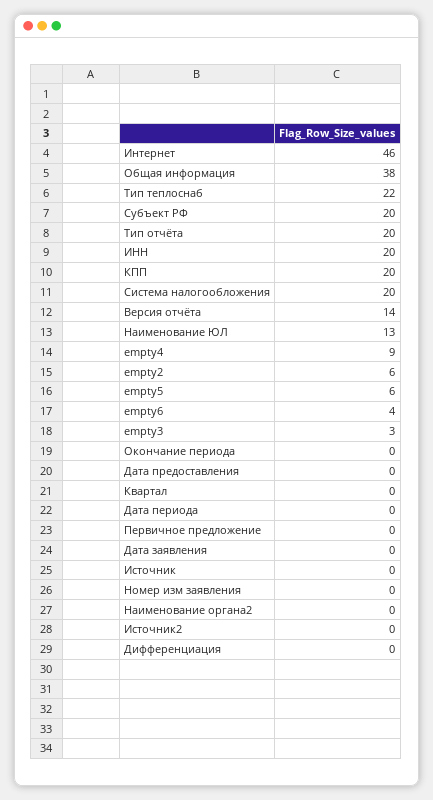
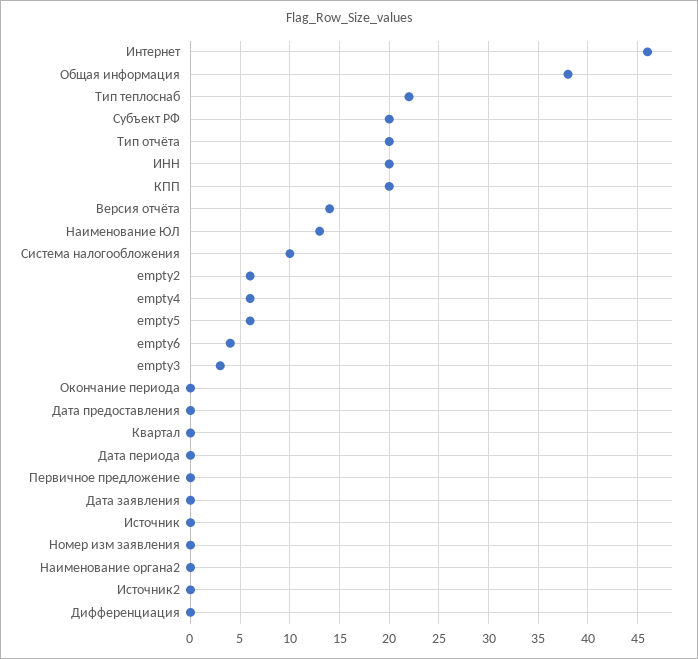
Система налогообложения: 20 -> 10
empty4: 9 -> 6

